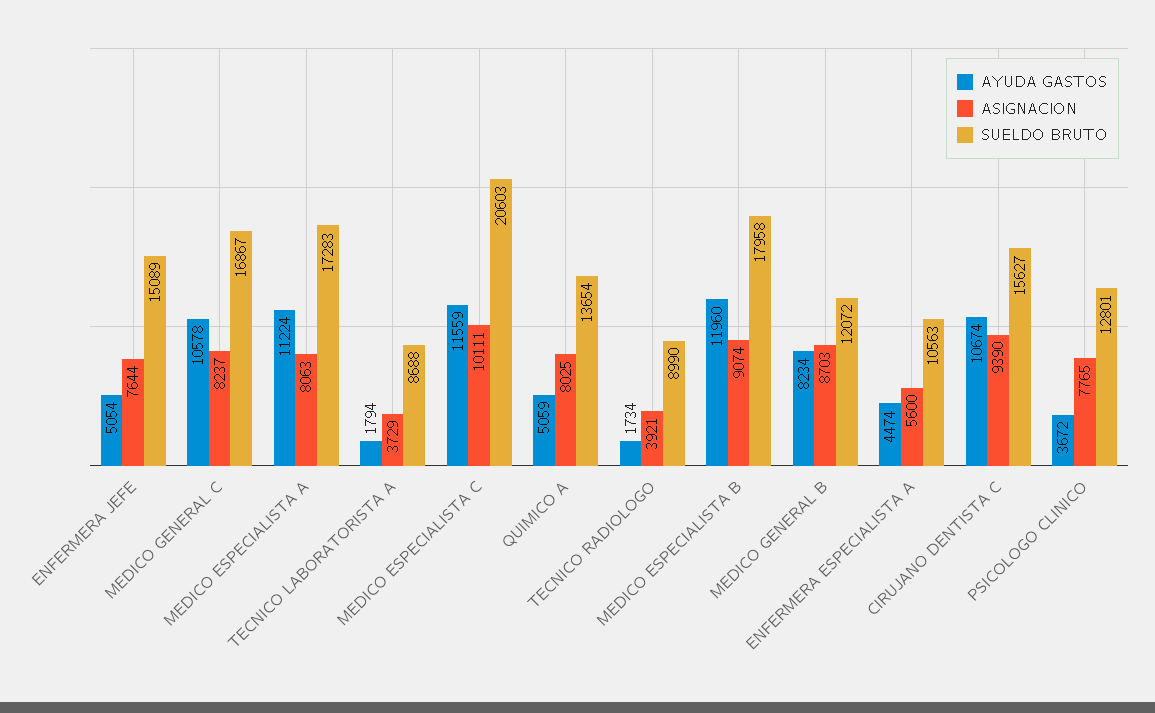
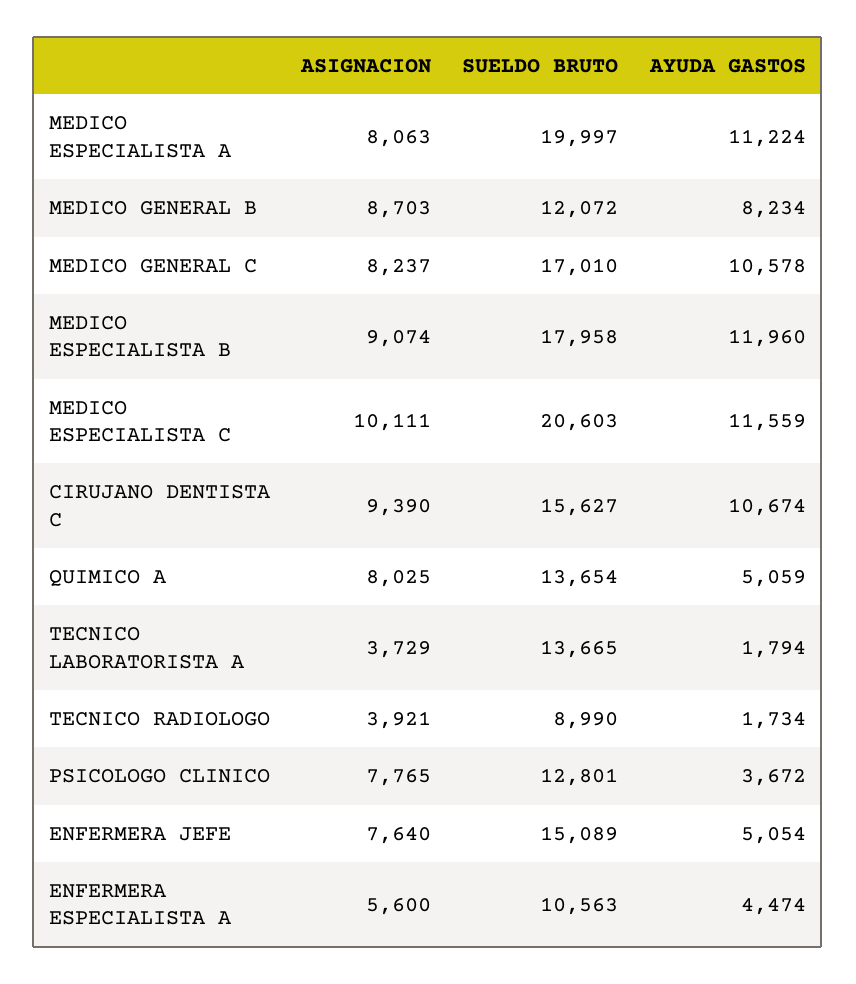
ASIGNACION, ENFERMERA JEFE: 7644 -> 7640
SUELDO BRUTO, MEDICO GENERAL C: 16867 -> 17010
SUELDO BRUTO, MEDICO ESPECIALISTA A: 17283 -> 19997
SUELDO BRUTO, TECNICO LABORATORISTA A: 8688 -> 13665

